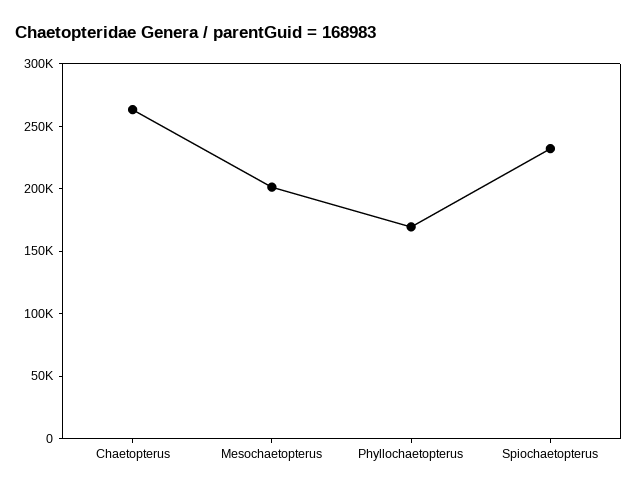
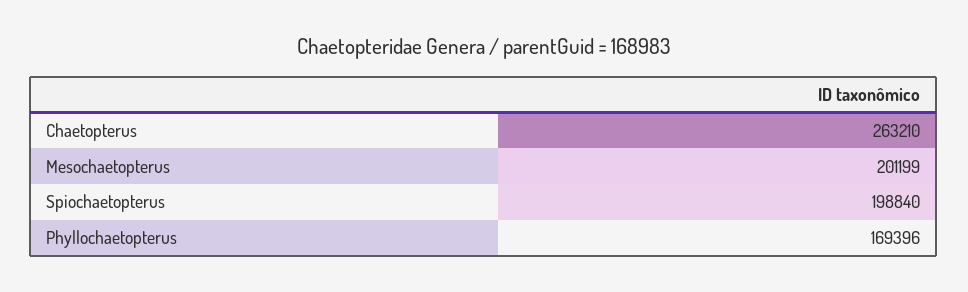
Spiochaetopterus: 230000 -> 198840

